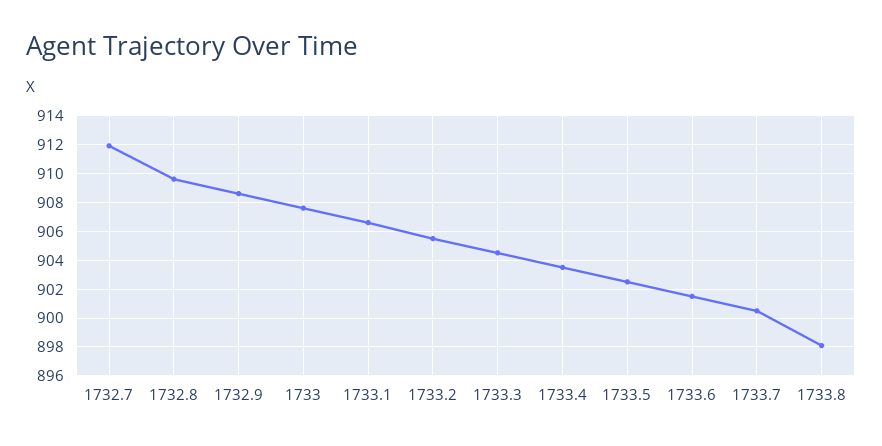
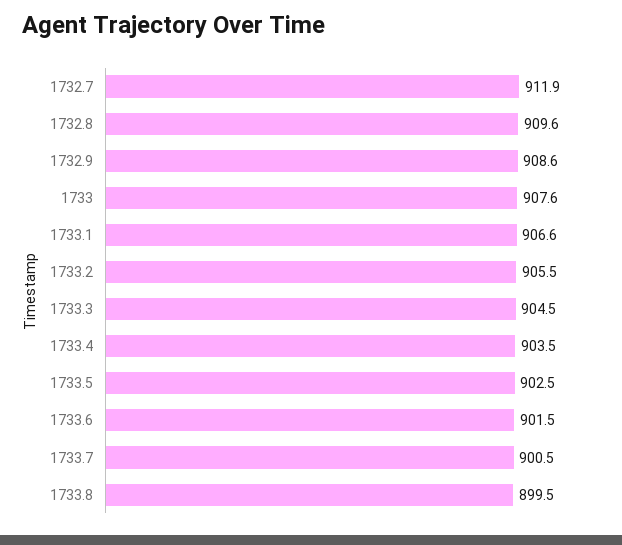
1733.8: 898 -> 899.5

